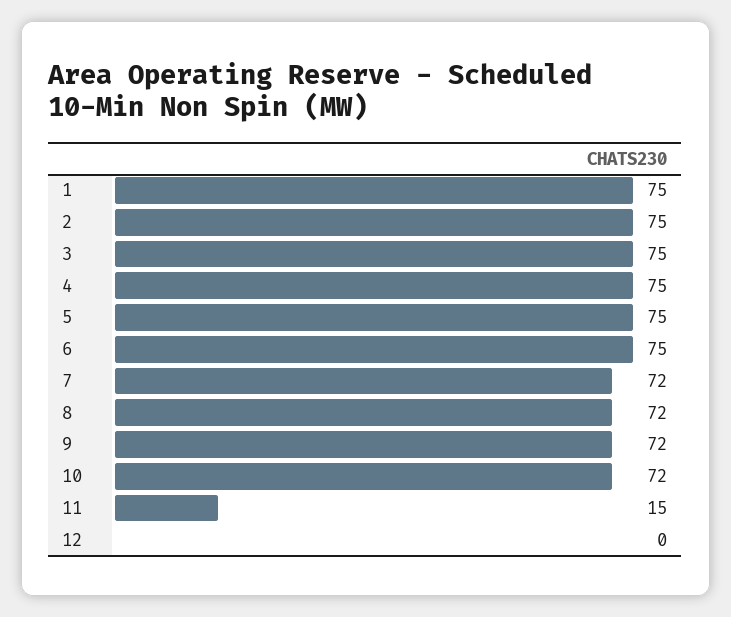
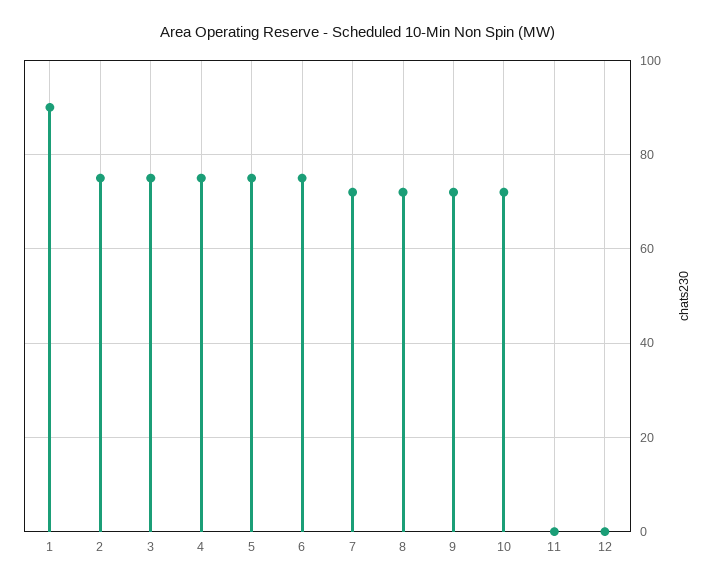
1: 75 -> 90
11: 15 -> 0

